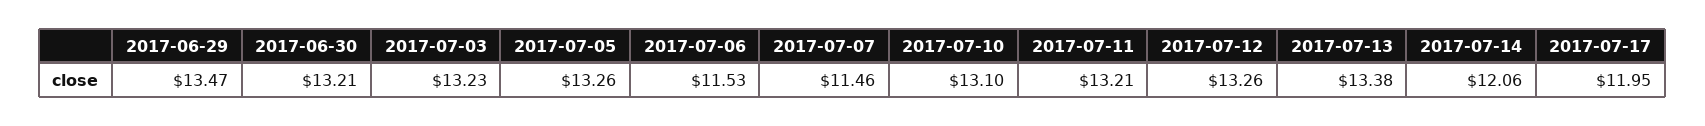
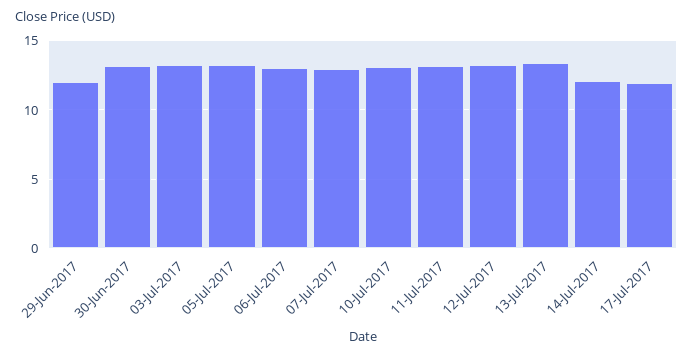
2017-06-29: 13.47 -> 12
2017-07-06: 11.53 -> 13
2017-07-07: 11.46 -> 13

